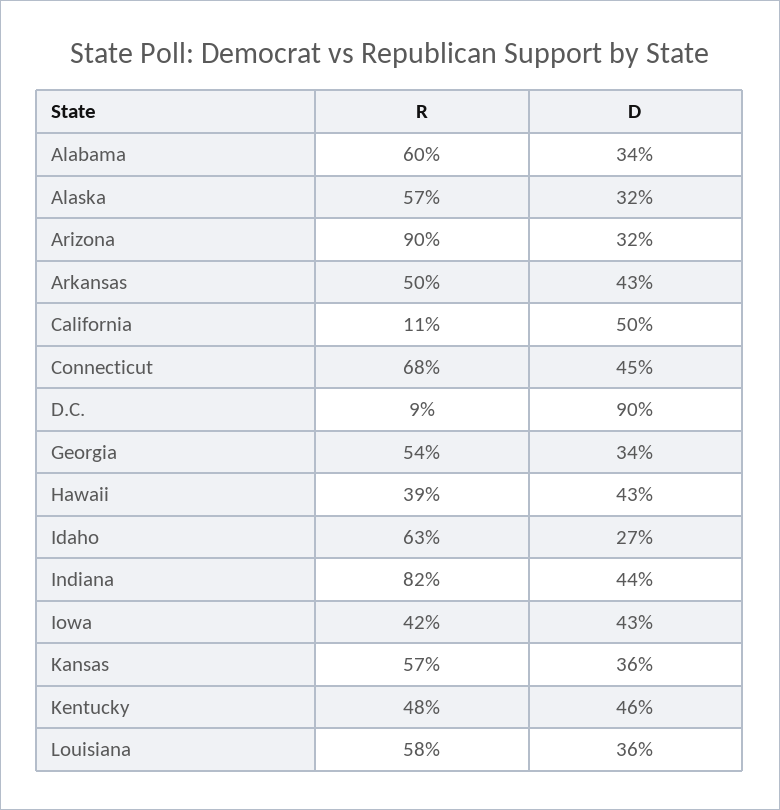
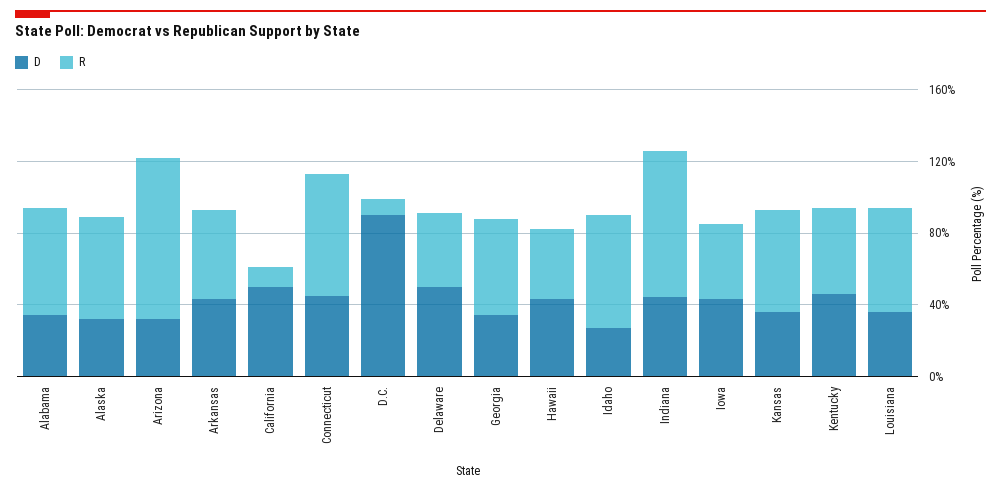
D, Delaware: none -> 50
R, Delaware: none -> 40

